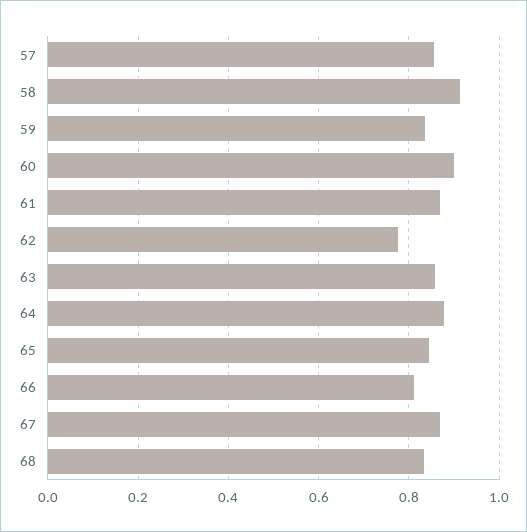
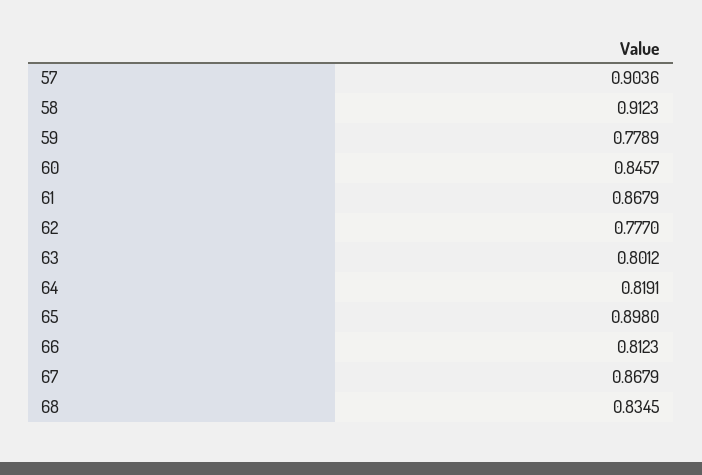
57: 0.86 -> 0.9036
59: 0.84 -> 0.7789
60: 0.9 -> 0.8457
63: 0.86 -> 0.8012
64: 0.88 -> 0.8191
65: 0.84 -> 0.898

